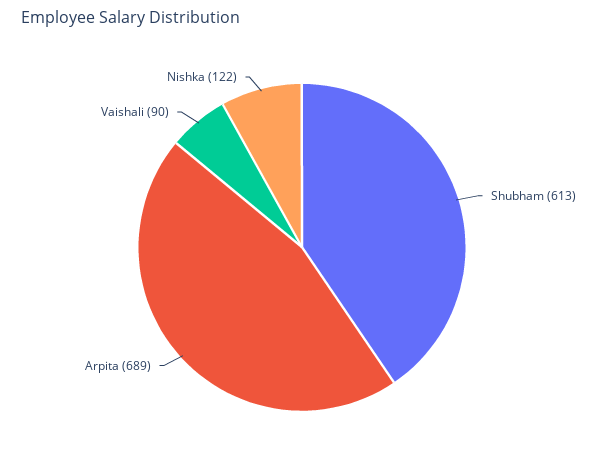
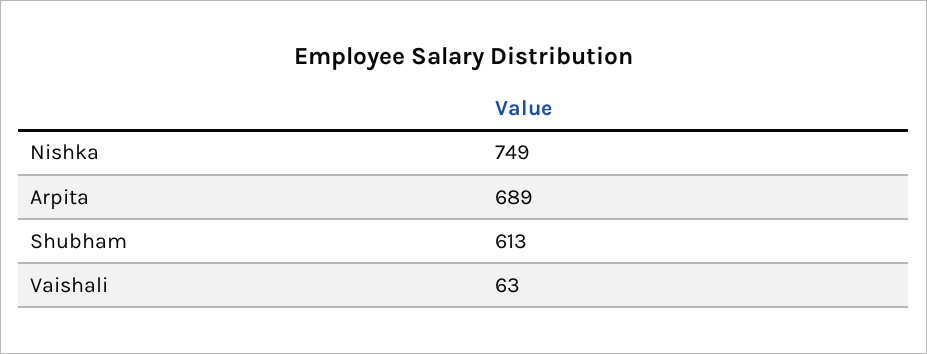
Vaishali: 90 -> 63
Nishka: 122 -> 749

